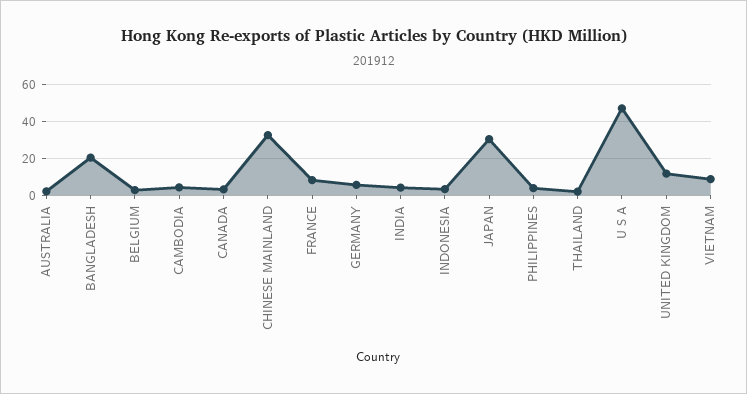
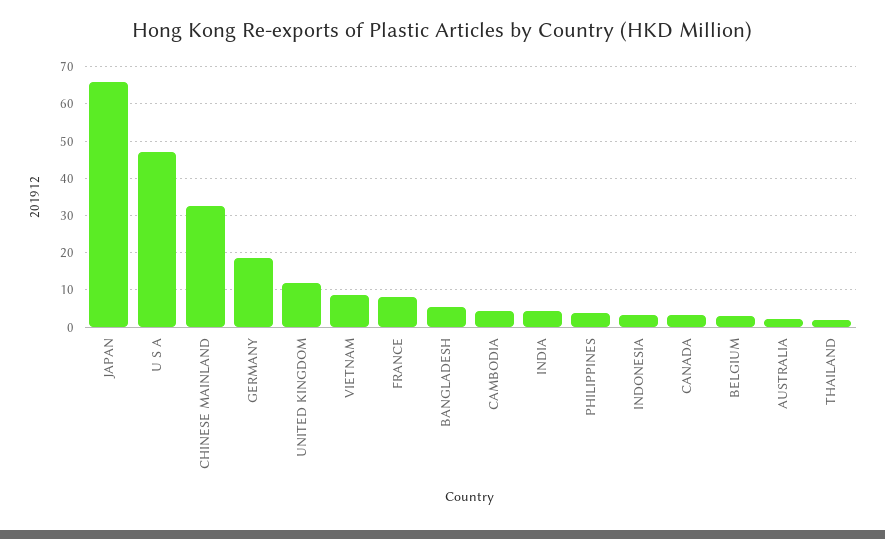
BANGLADESH: 20 -> 6
GERMANY: 5 -> 18
JAPAN: 30 -> 66

